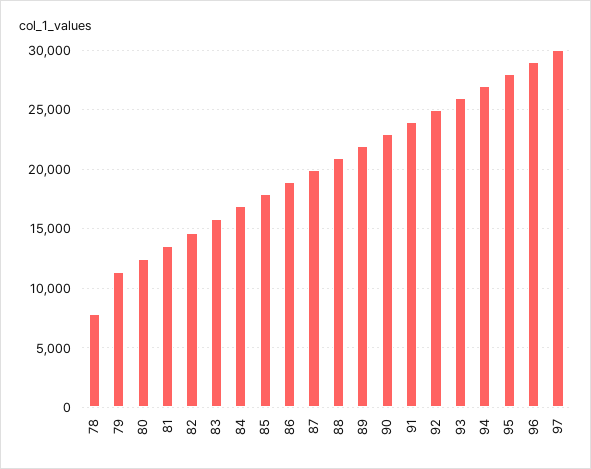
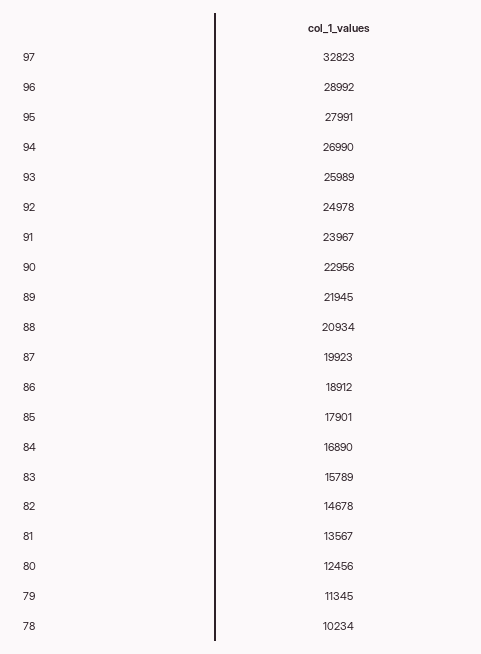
78: 8000 -> 10234
97: 30000 -> 32823

